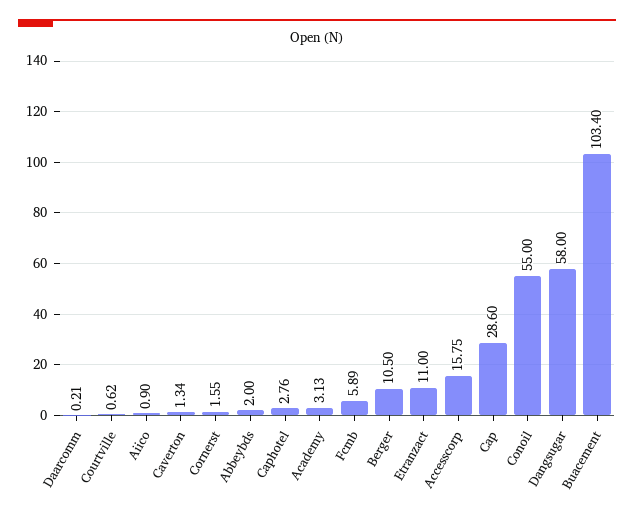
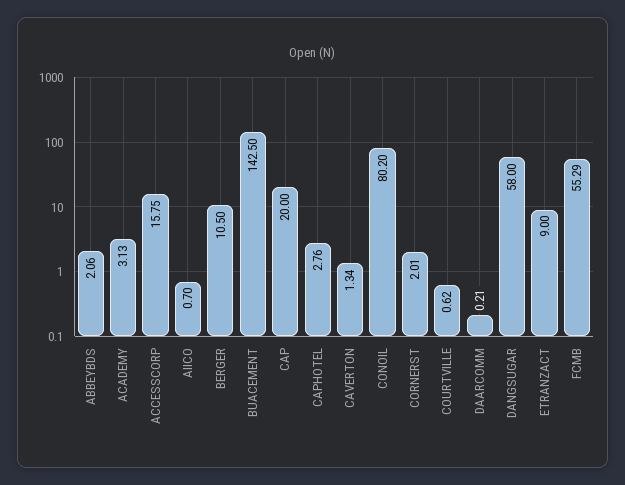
Aiico: 0.9 -> 0.7
Cornerst: 1.55 -> 2.01
Abbeybds: 2 -> 2.06
Fcmb: 5.89 -> 55.29
Etranzact: 11 -> 9
Cap: 28.6 -> 20
Conoil: 55 -> 80.2
Buacement: 103.4 -> 142.5

